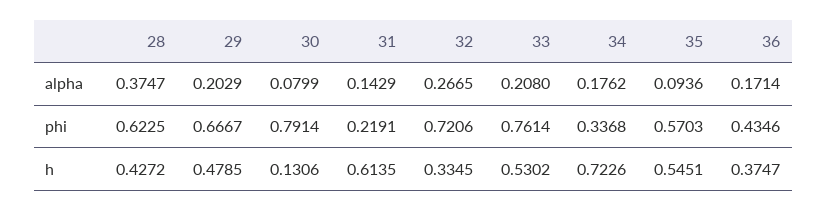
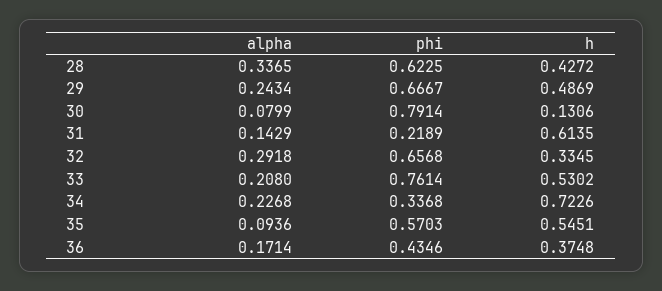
28, alpha: 0.3747 -> 0.3365
29, alpha: 0.2029 -> 0.2434
32, alpha: 0.2665 -> 0.2918
34, alpha: 0.1762 -> 0.2268
31, phi: 0.2191 -> 0.2189
32, phi: 0.7206 -> 0.6568
29, h: 0.4785 -> 0.4869
36, h: 0.3747 -> 0.3748

